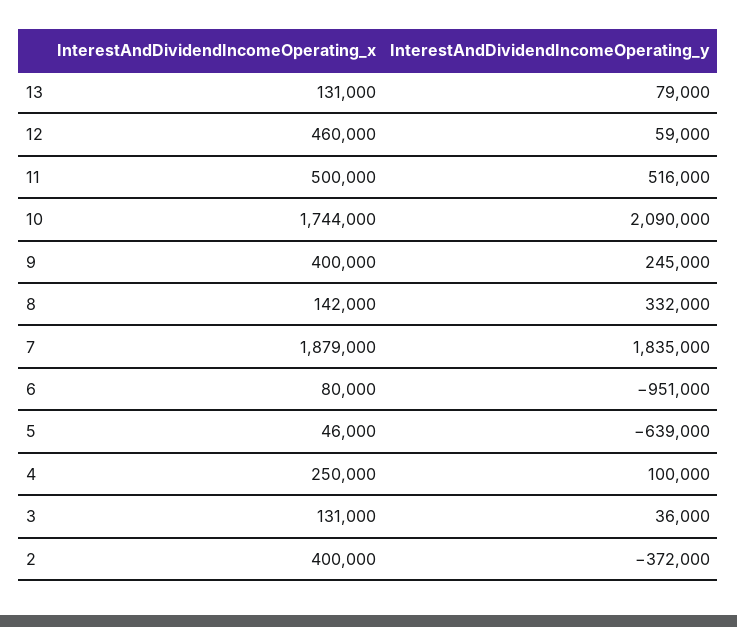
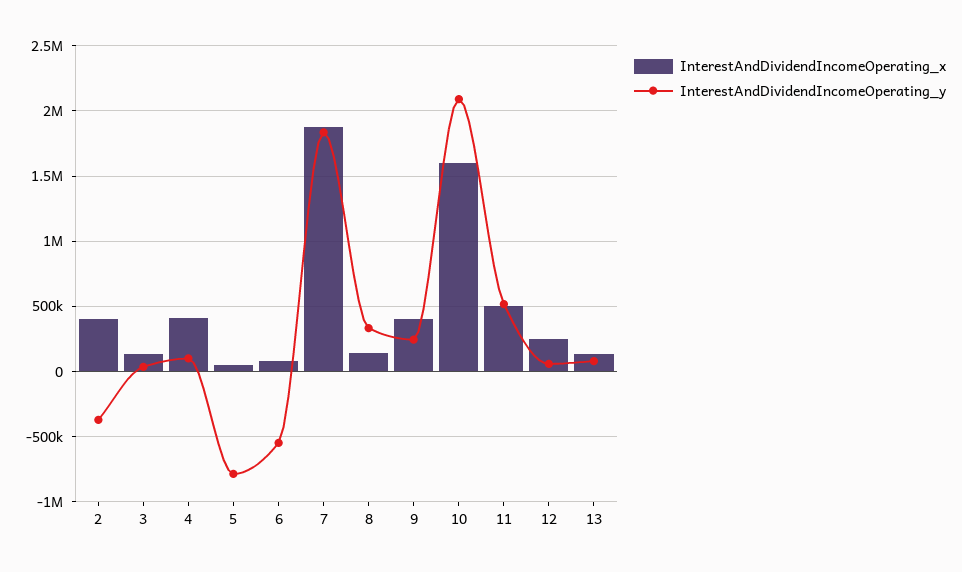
InterestAndDividendIncomeOperating_x, 12: 460000 -> 250000
InterestAndDividendIncomeOperating_x, 10: 1744000 -> 1600000
InterestAndDividendIncomeOperating_y, 6: -951000 -> -550000
InterestAndDividendIncomeOperating_y, 5: -639000 -> -800000
InterestAndDividendIncomeOperating_x, 4: 250000 -> 400000

